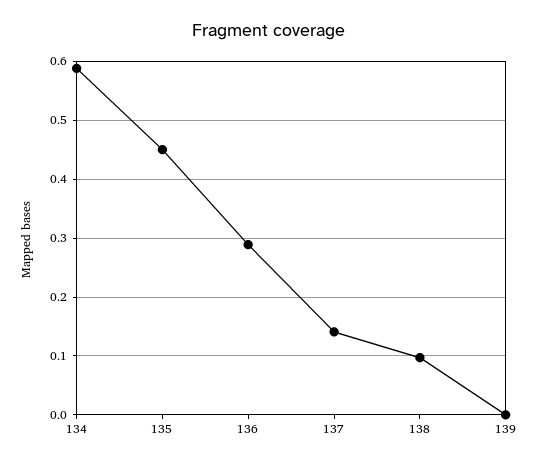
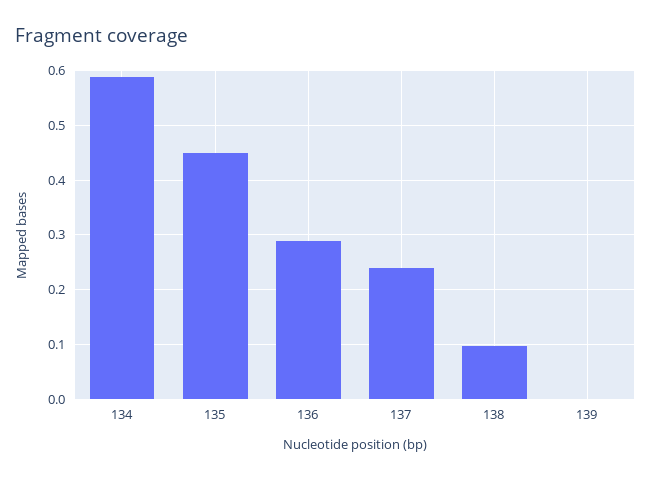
137: 0.14 -> 0.24

